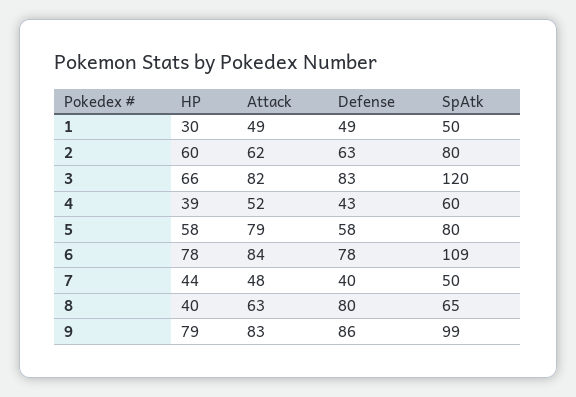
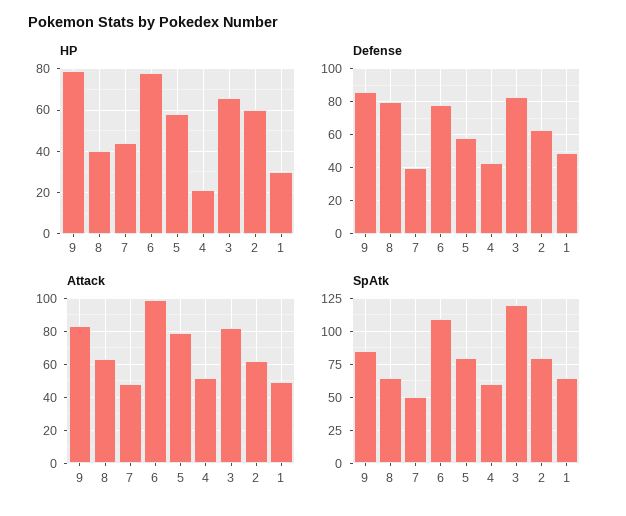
SpAtk, 1: 50 -> 65
HP, 4: 39 -> 20
Attack, 6: 84 -> 100
SpAtk, 9: 99 -> 85

